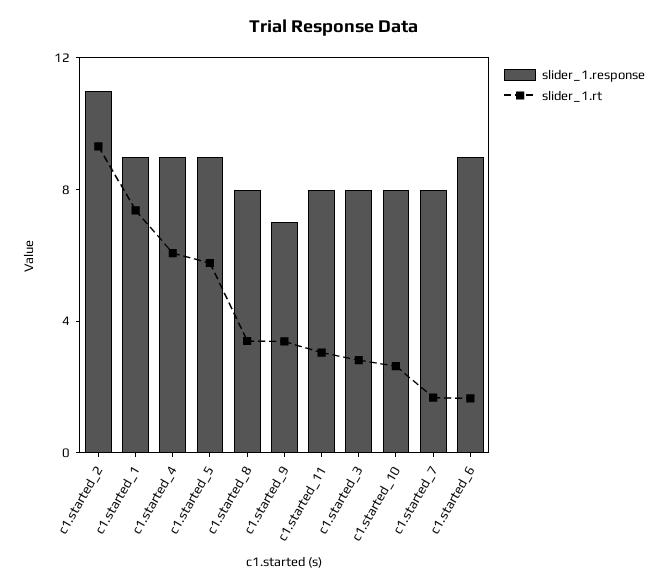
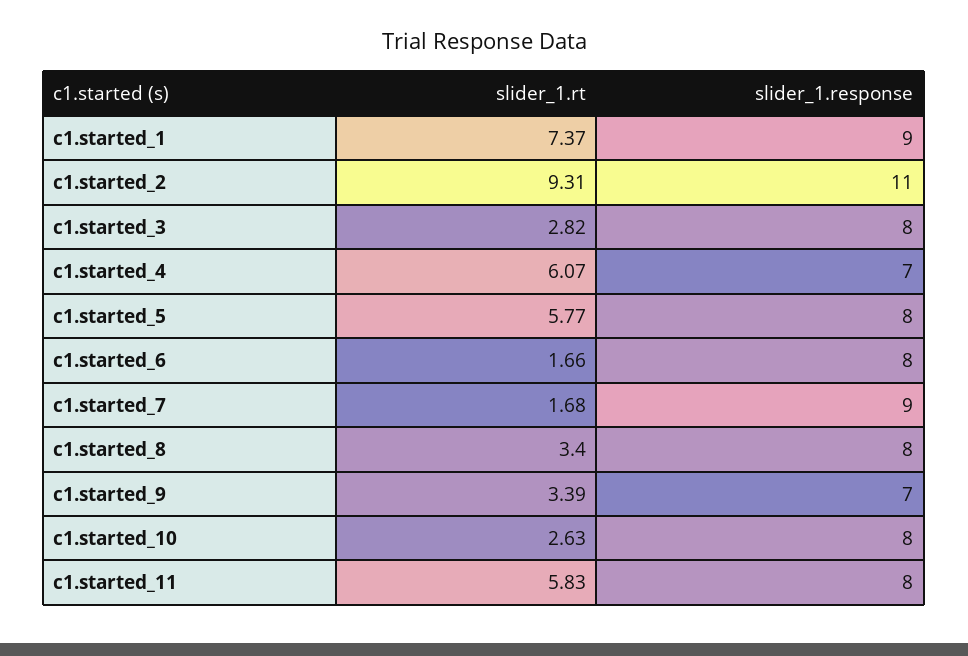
slider_1.response, c1.started_4: 9 -> 7
slider_1.response, c1.started_5: 9 -> 8
slider_1.rt, c1.started_11: 3 -> 5.83
slider_1.response, c1.started_7: 8 -> 9
slider_1.response, c1.started_6: 9 -> 8

